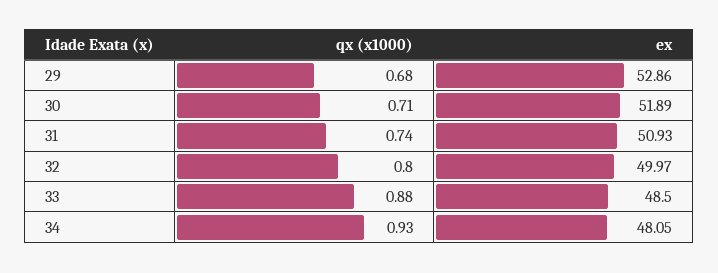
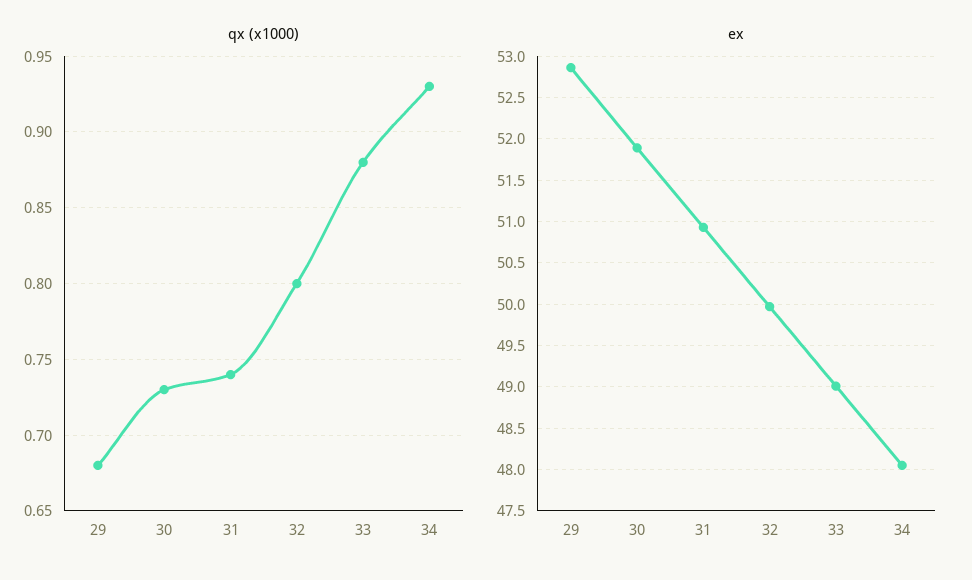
qx (x1000), 30: 0.71 -> 0.73
ex, 33: 48.5 -> 49

